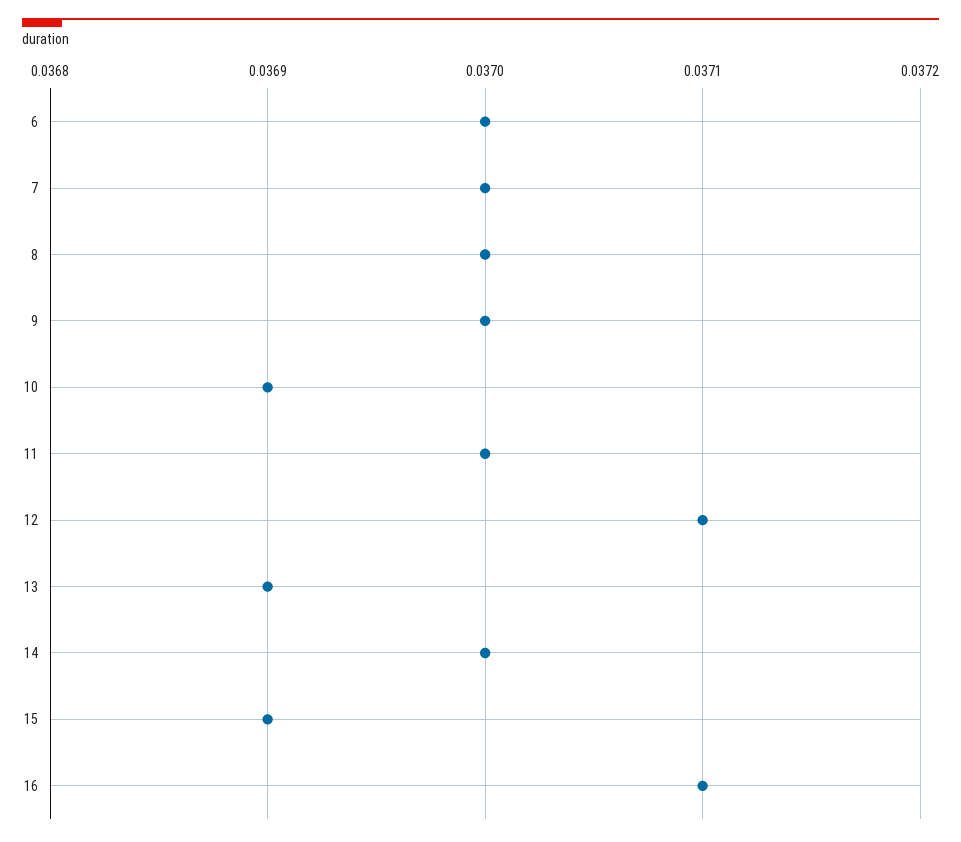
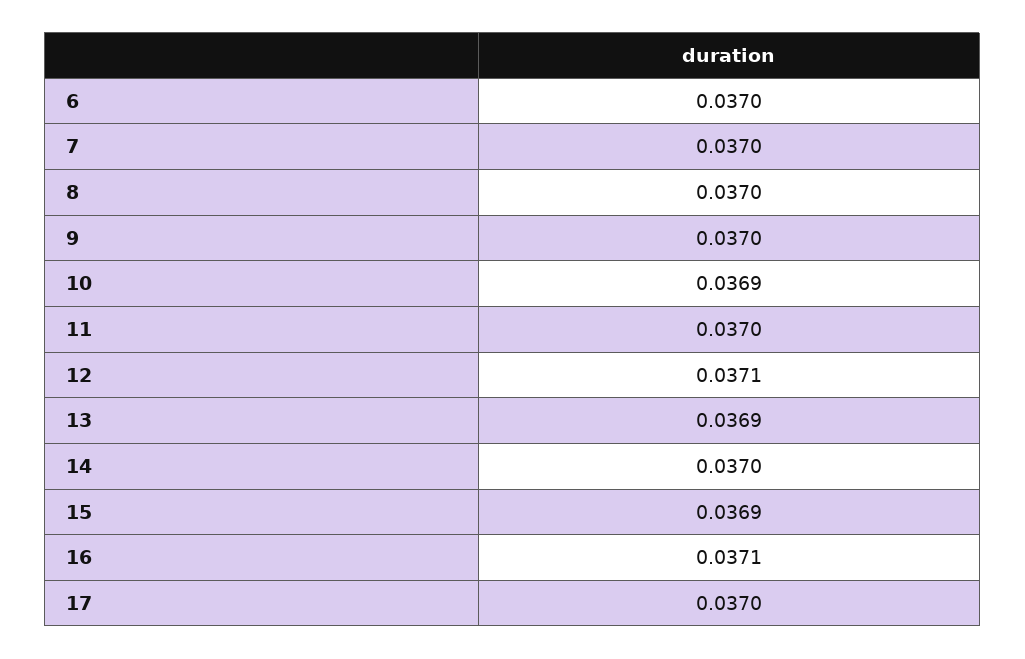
17: none -> 0.037

